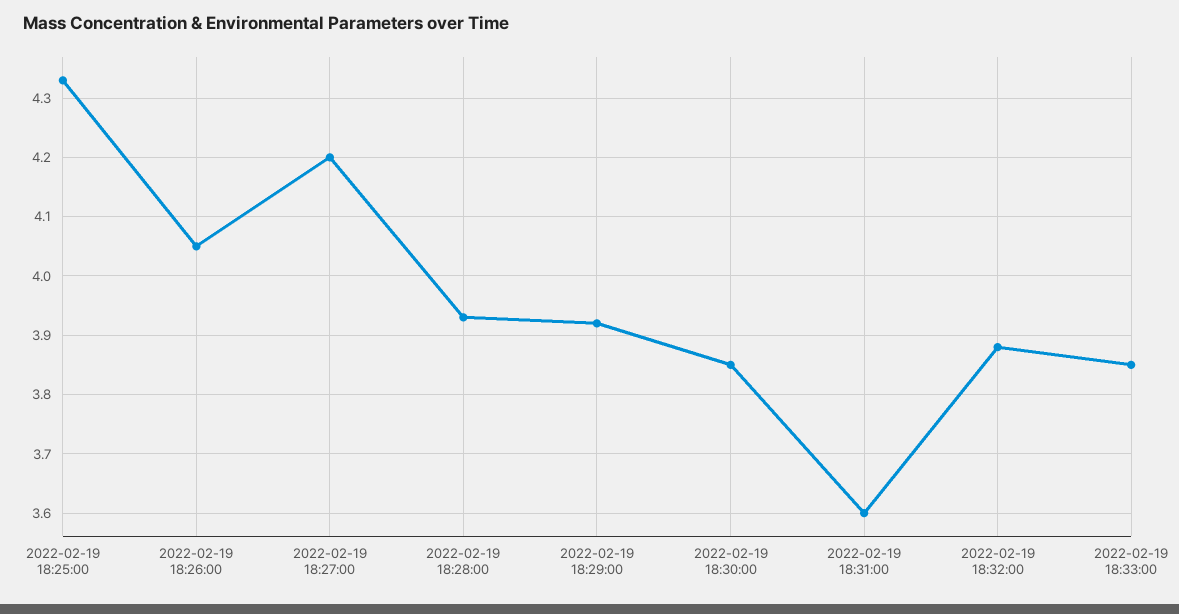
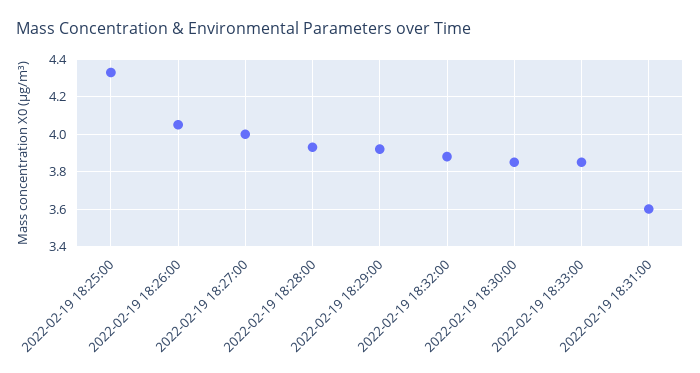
2022-02-19 18:27:00: 4.2 -> 4

